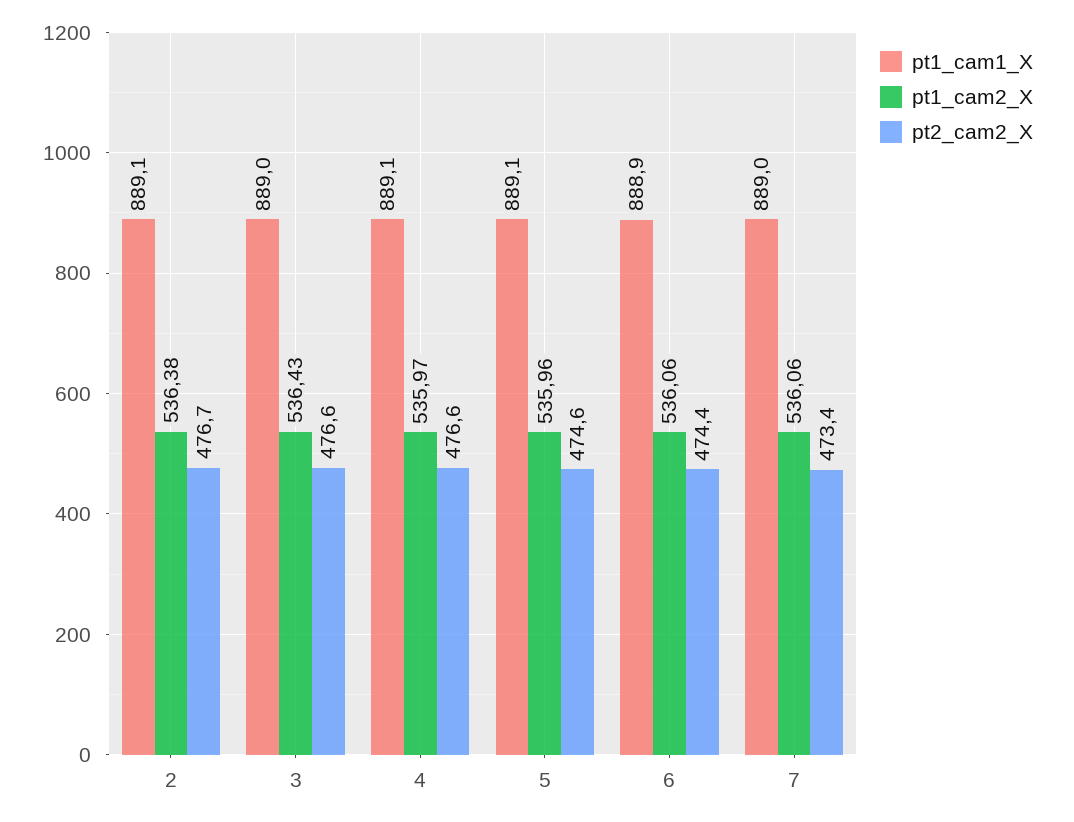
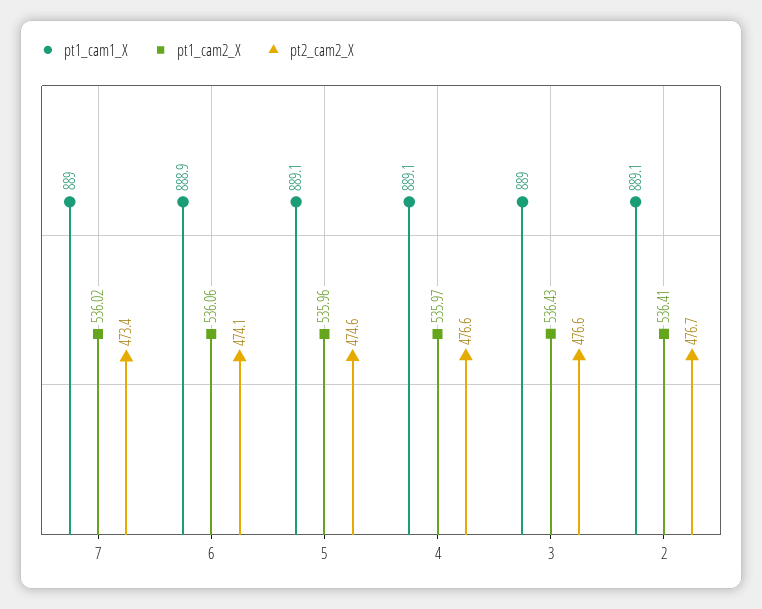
pt1_cam2_X, 2: 536.38 -> 536.41
pt2_cam2_X, 6: 474.4 -> 474.1
pt1_cam2_X, 7: 536.06 -> 536.02

